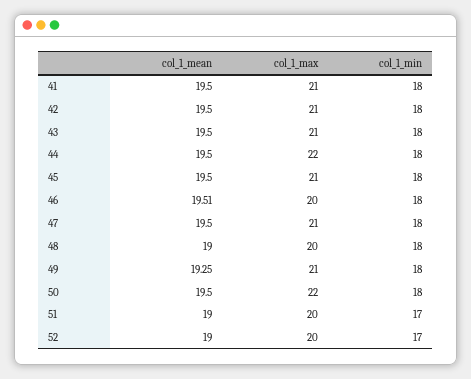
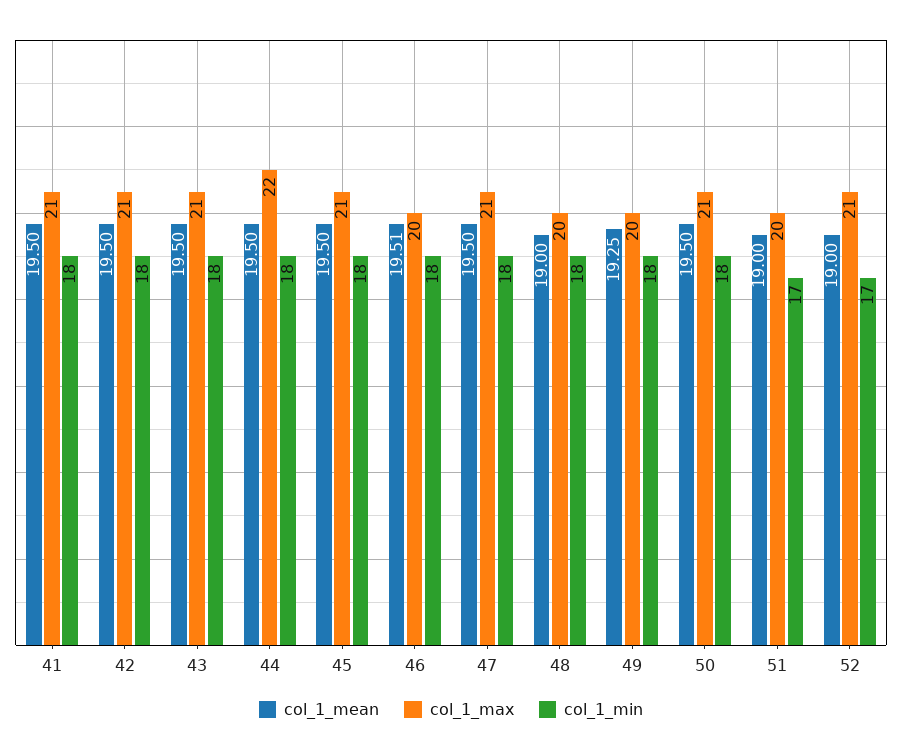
col_1_max, 49: 21 -> 20
col_1_max, 50: 22 -> 21
col_1_max, 52: 20 -> 21

